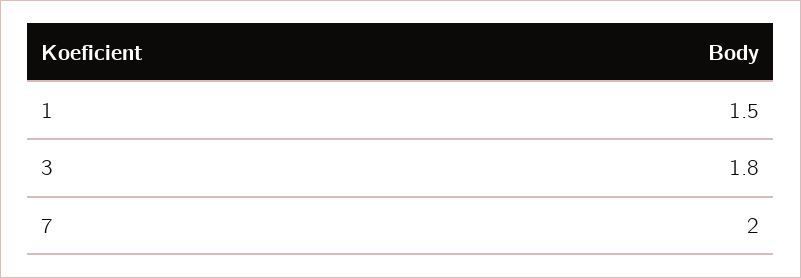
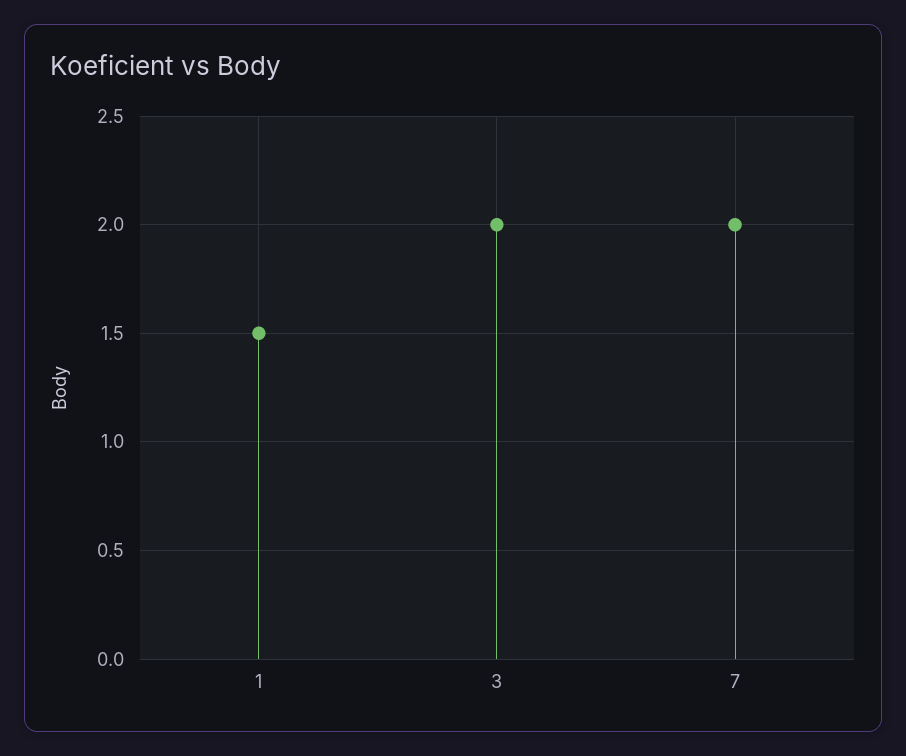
3: 1.8 -> 2

